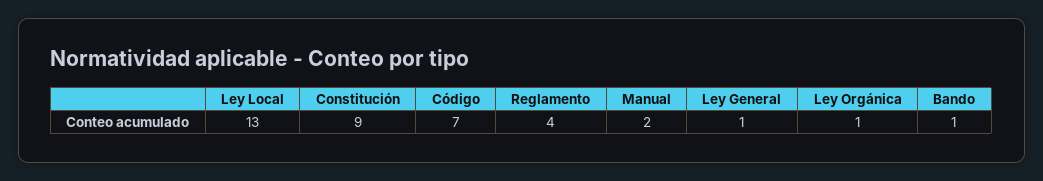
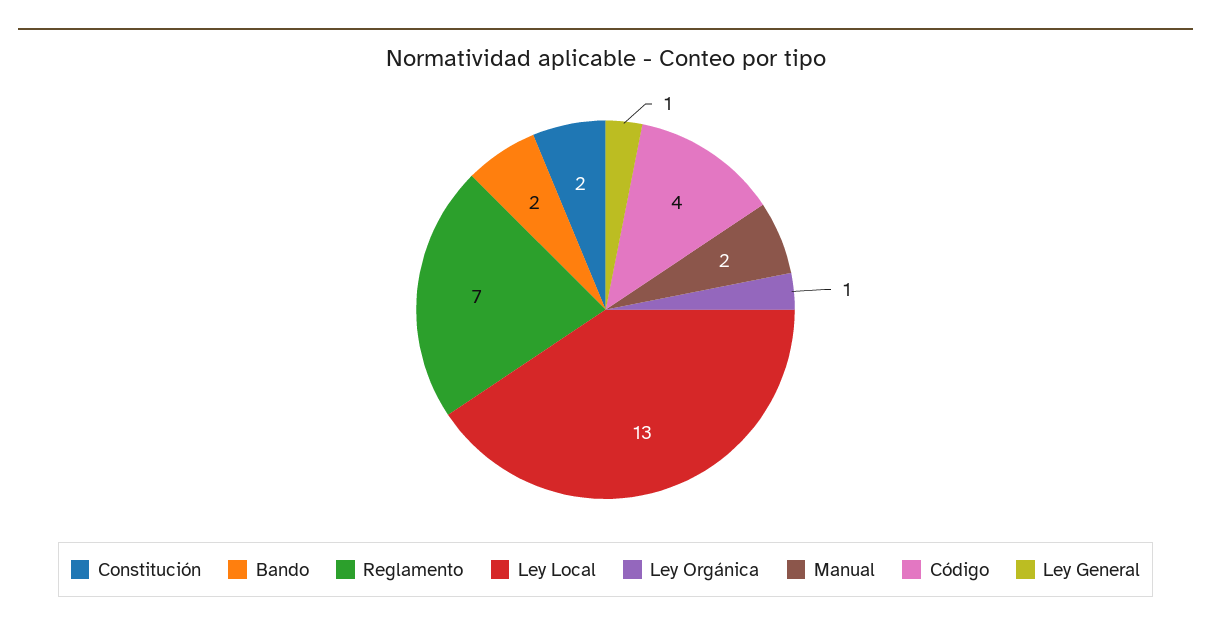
Constitución: 9 -> 2
Código: 7 -> 4
Reglamento: 4 -> 7
Bando: 1 -> 2

